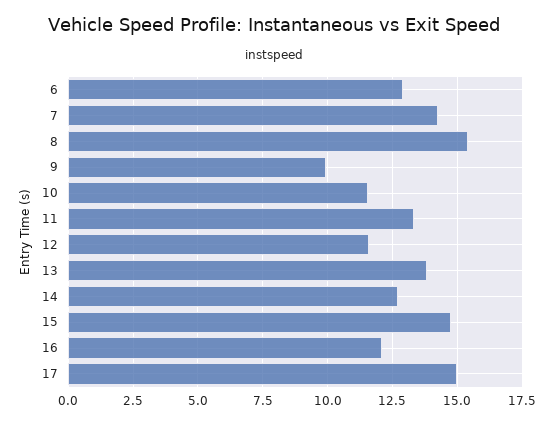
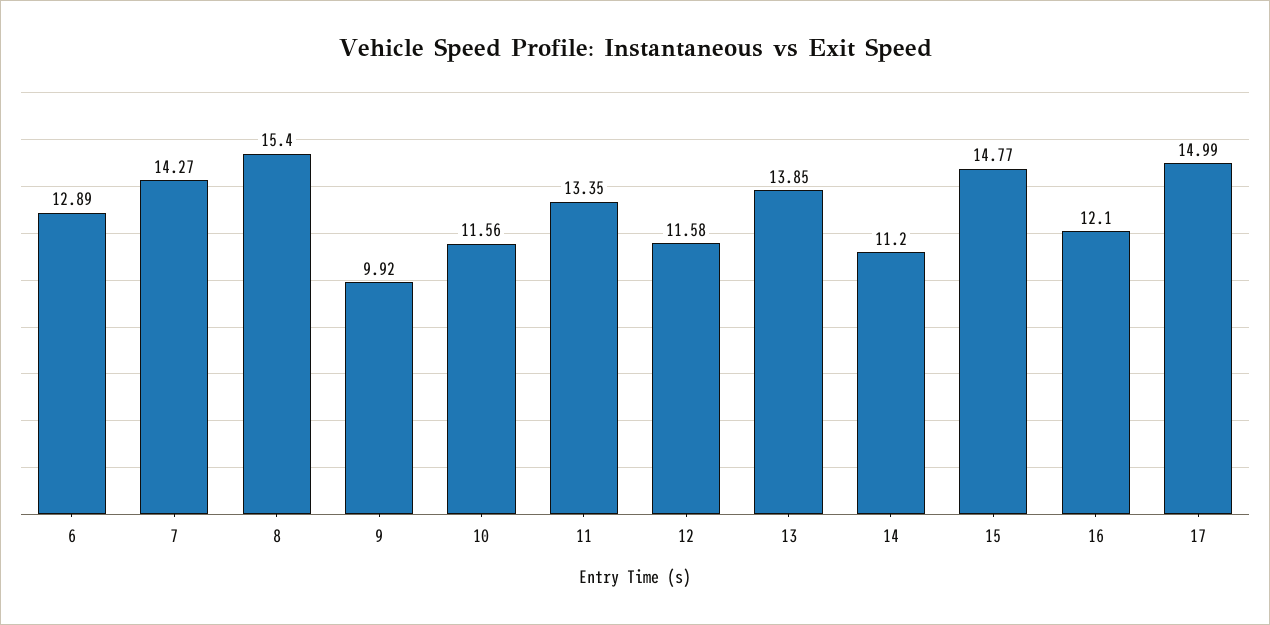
14: 12.75 -> 11.2

